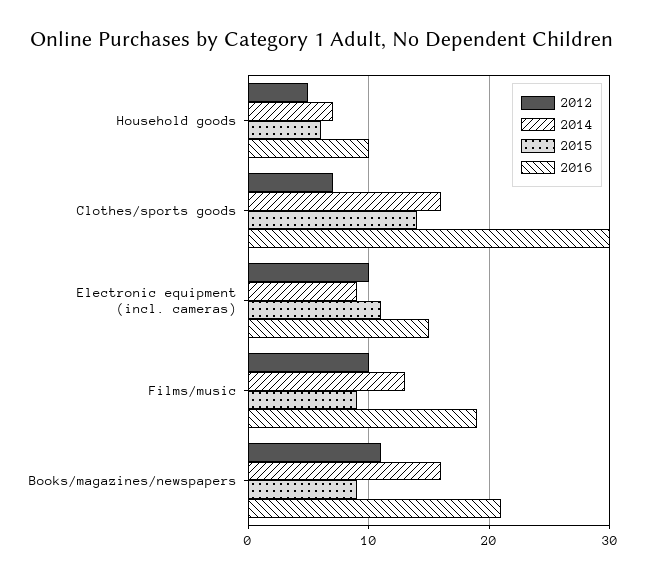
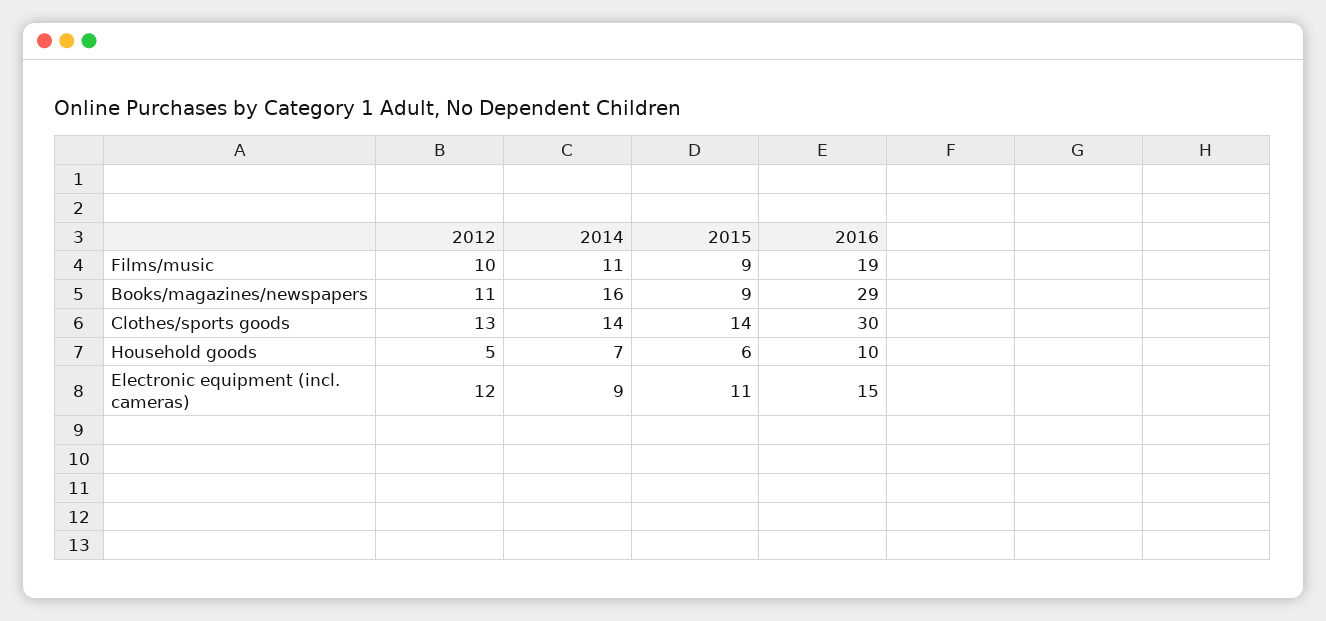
2012, Clothes/sports goods: 7 -> 13
2014, Clothes/sports goods: 16 -> 14
2012, Electronic equipment (incl. cameras): 10 -> 12
2014, Films/music: 13 -> 11
2016, Books/magazines/newspapers: 21 -> 29

